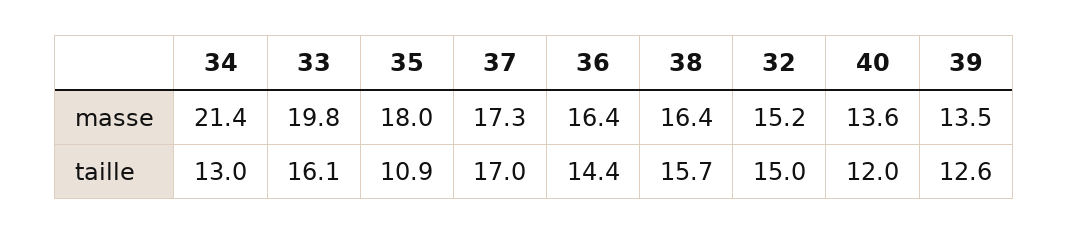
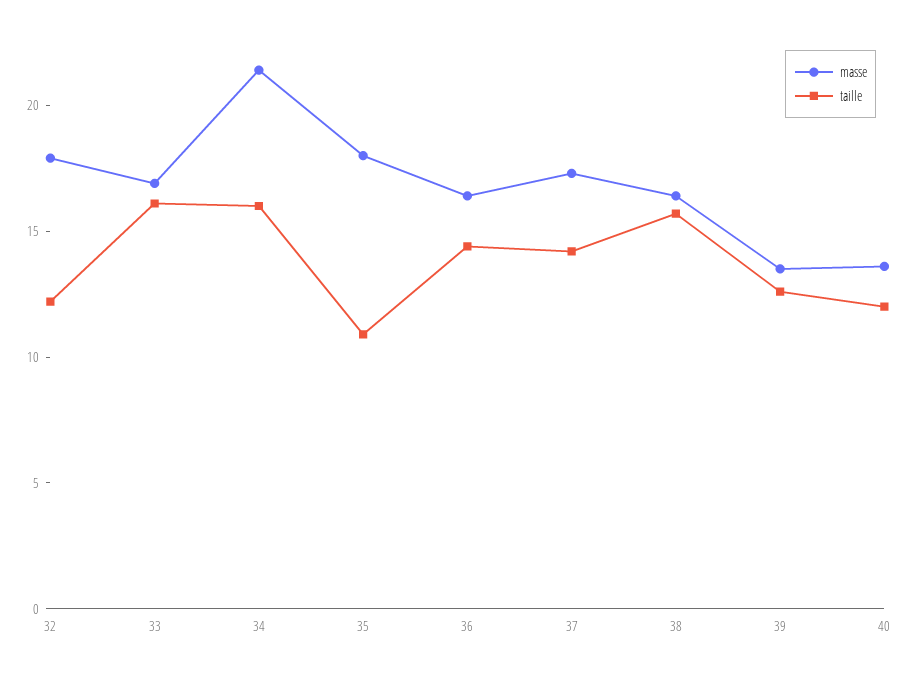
masse, 33: 19.8 -> 17
masse, 32: 15.2 -> 18
taille, 34: 13 -> 16
taille, 37: 17 -> 14
taille, 32: 15 -> 12

